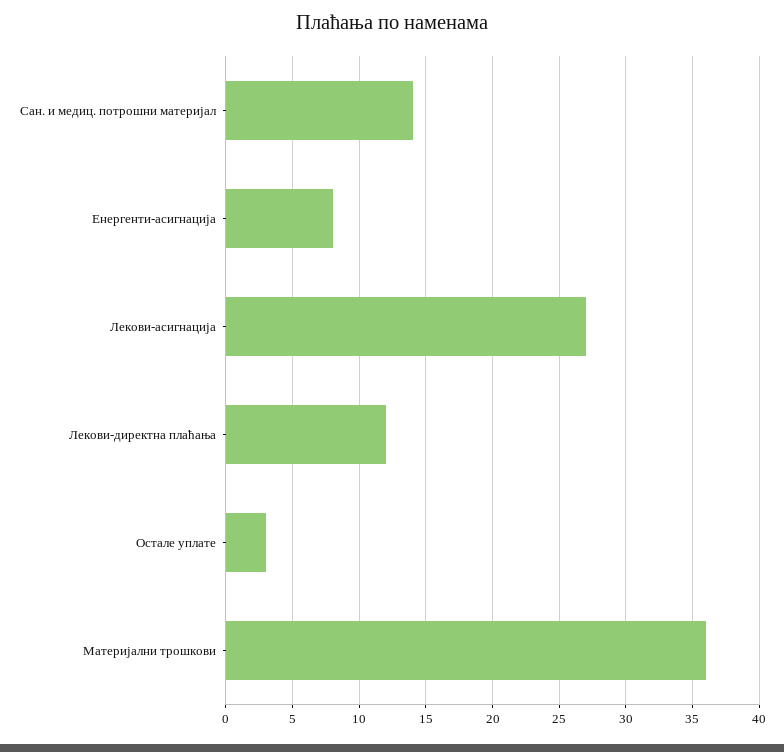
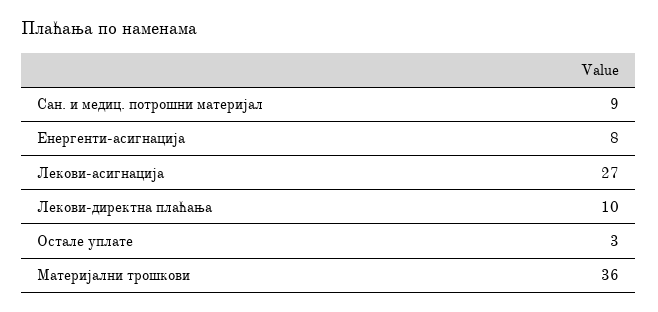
Сан. и медиц. потрошни материјал: 14 -> 9
Лекови-директна плаћања: 12 -> 10

